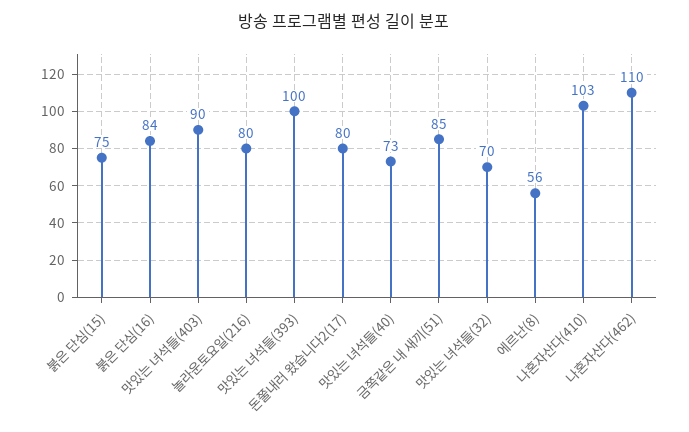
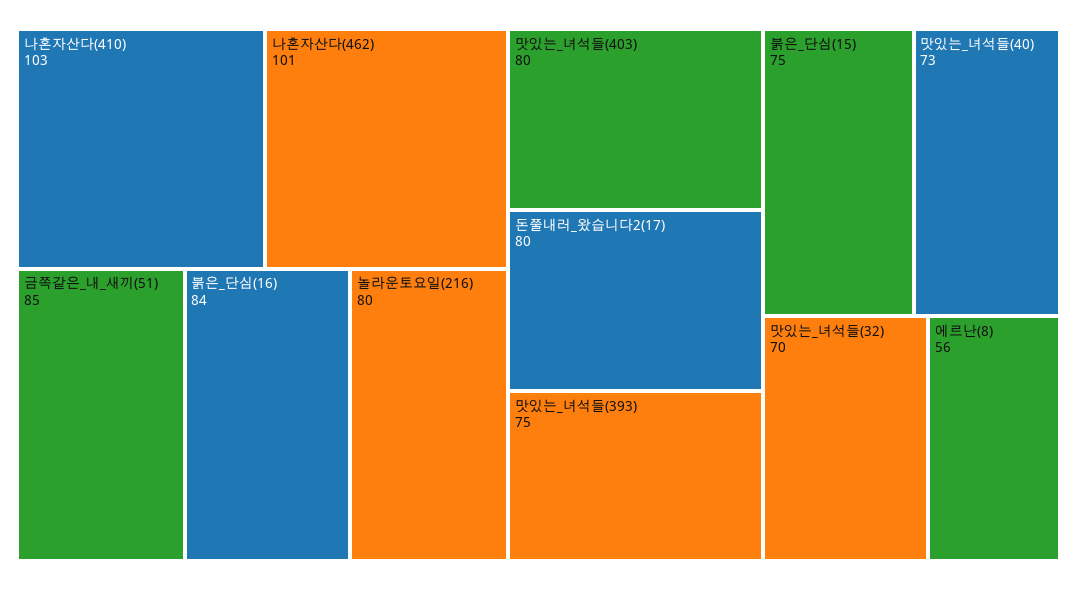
맛있는 녀석들(403): 90 -> 80
맛있는 녀석들(393): 100 -> 75
나혼자산다(462): 110 -> 101

